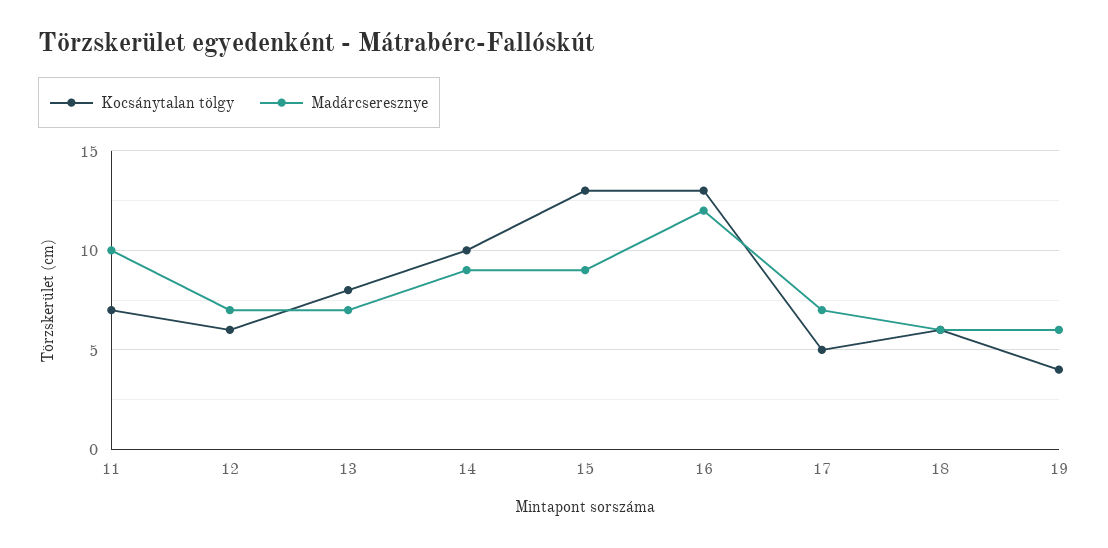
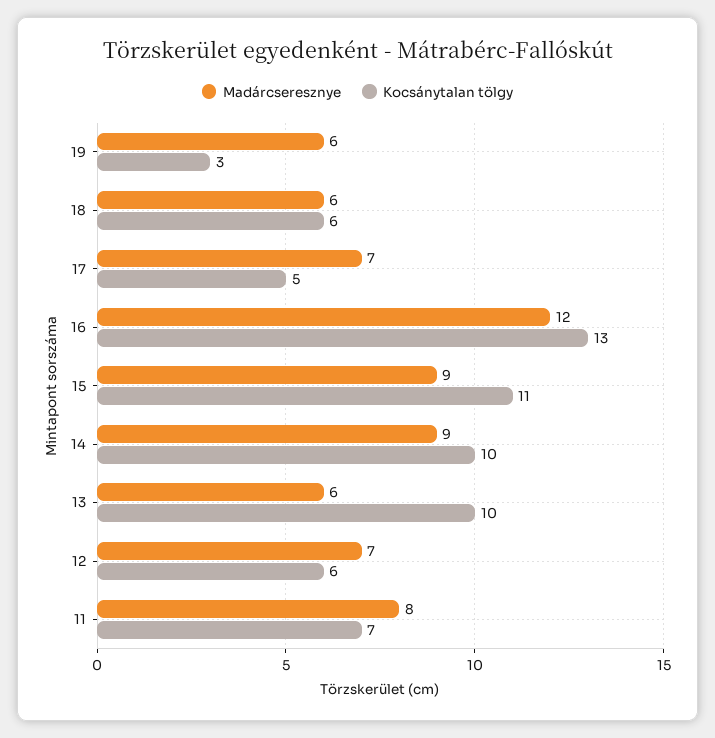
Madárcseresznye, 11: 10 -> 8
Kocsánytalan tölgy, 13: 8 -> 10
Madárcseresznye, 13: 7 -> 6
Kocsánytalan tölgy, 15: 13 -> 11
Kocsánytalan tölgy, 19: 4 -> 3

